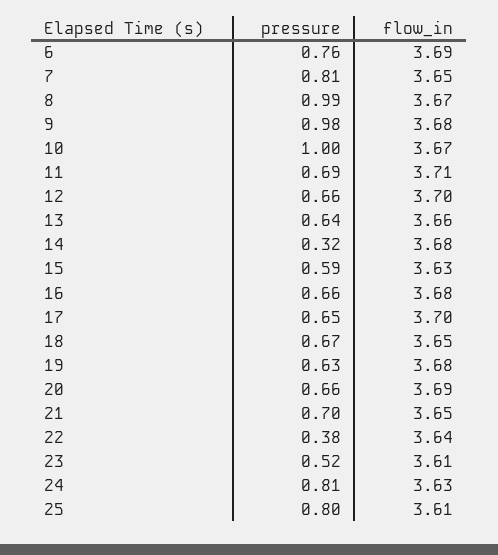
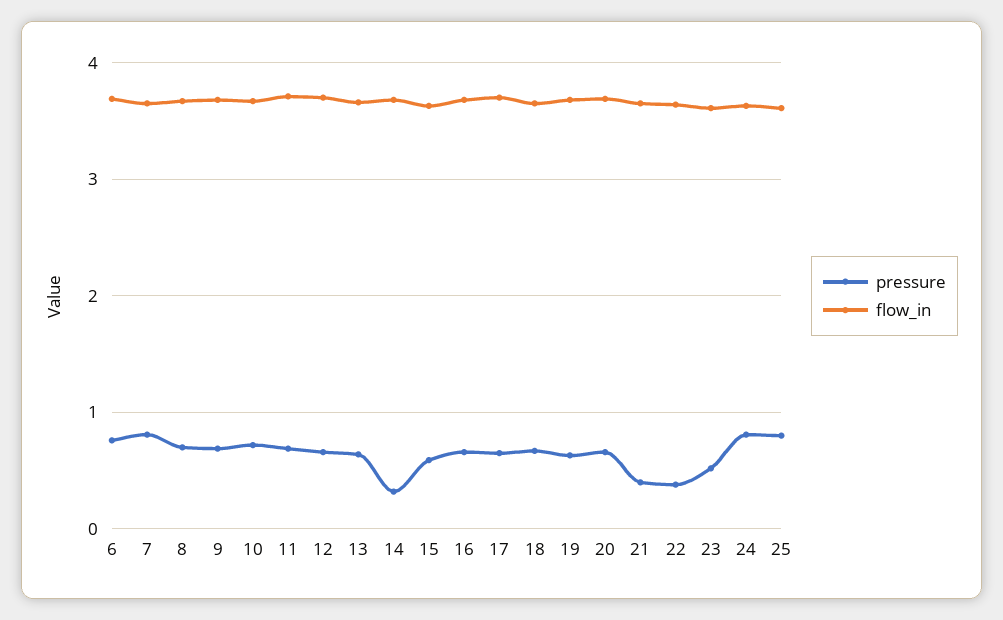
pressure, 8: 0.99 -> 0.7
pressure, 9: 0.98 -> 0.7
pressure, 10: 1 -> 0.7
pressure, 21: 0.7 -> 0.4

